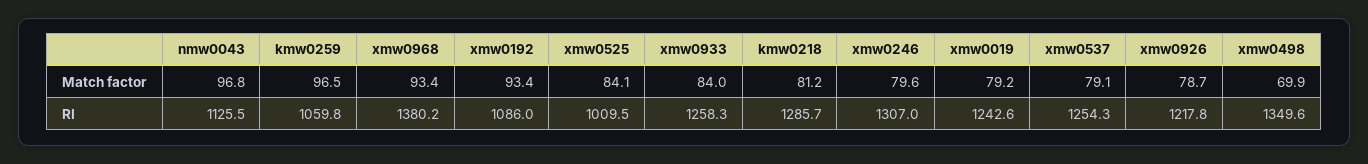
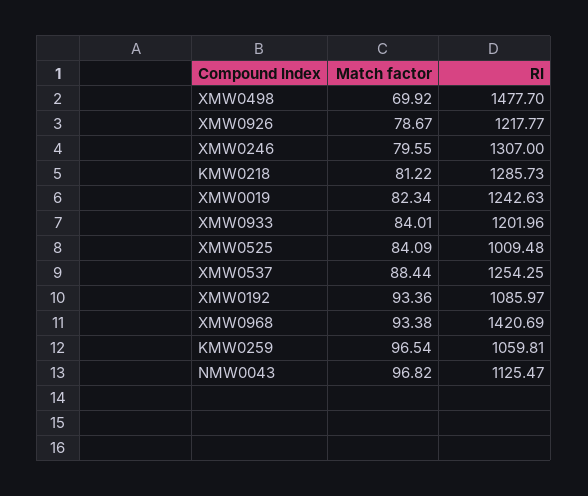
xmw0019, Match factor: 79.2 -> 82.34
xmw0537, Match factor: 79.1 -> 88.44
xmw0968, RI: 1380.2 -> 1420.69
xmw0933, RI: 1258.3 -> 1201.96
xmw0498, RI: 1349.6 -> 1477.7

